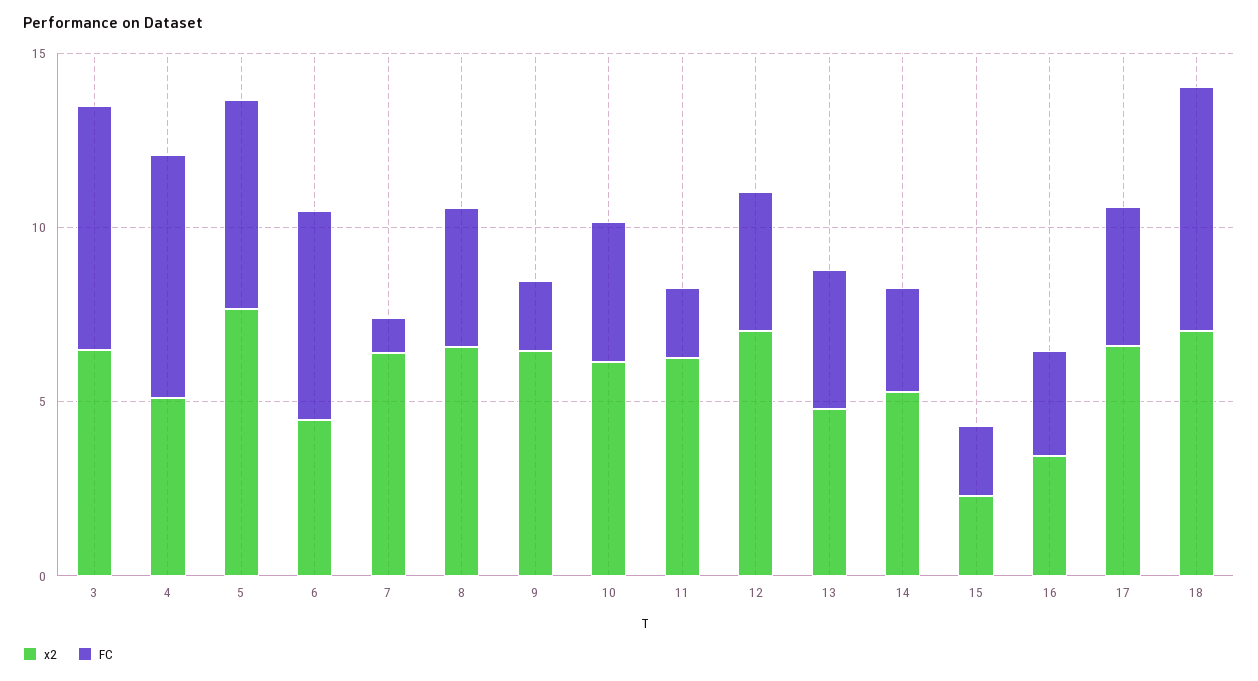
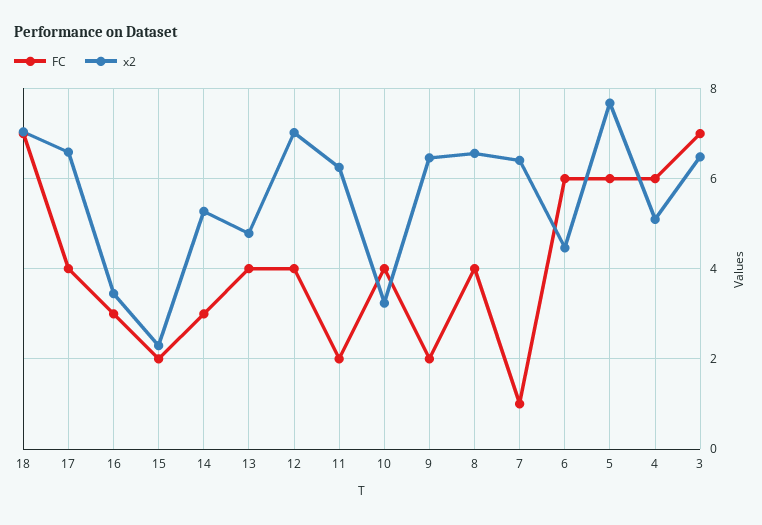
FC, 4: 7 -> 6
x2, 10: 6 -> 3.2

